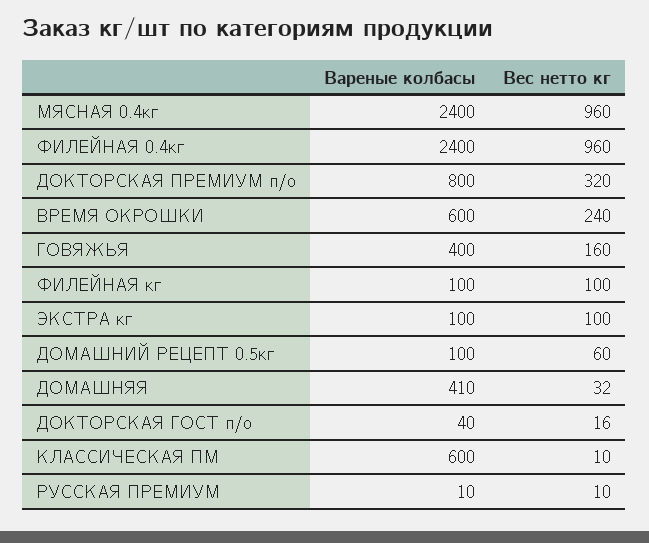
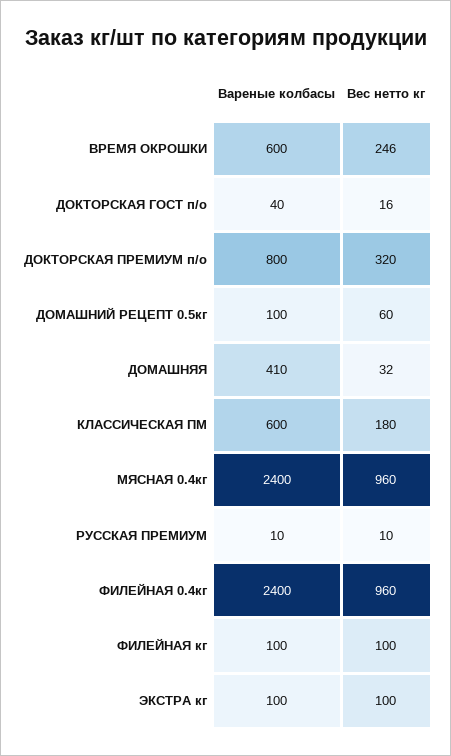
Вес нетто кг, ВРЕМЯ ОКРОШКИ: 240 -> 246
Вареные колбасы, ГОВЯЖЬЯ: 400 -> none
Вес нетто кг, ГОВЯЖЬЯ: 160 -> none
Вес нетто кг, КЛАССИЧЕСКАЯ ПМ: 10 -> 180

